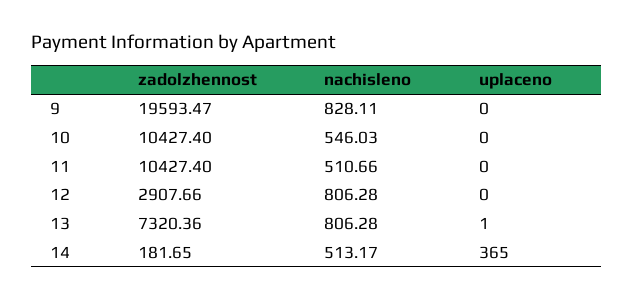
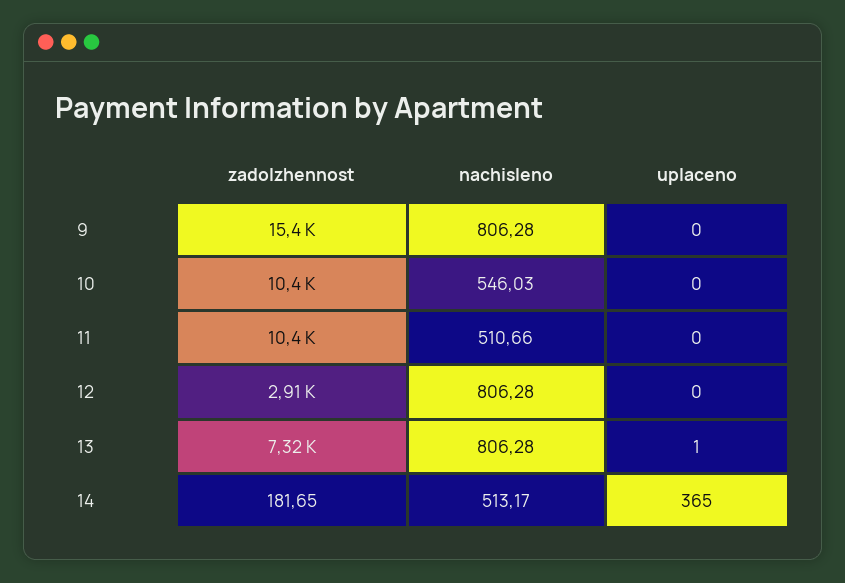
zadolzhennost, 9: 19593.47 -> 15400
nachisleno, 9: 828.11 -> 806.28

